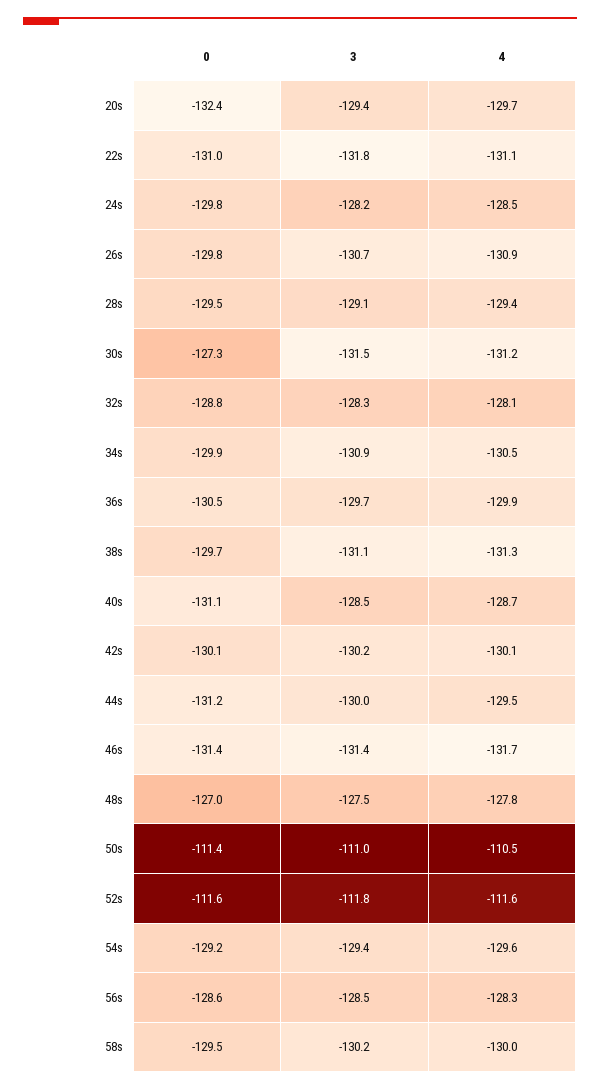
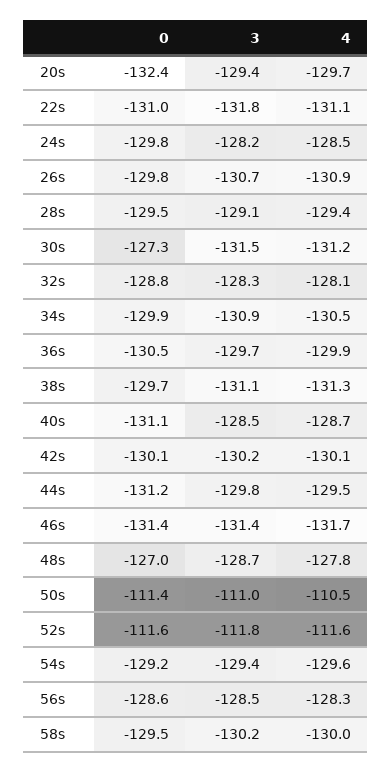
3, 44s: -130 -> -129.8
3, 48s: -127.5 -> -128.7

